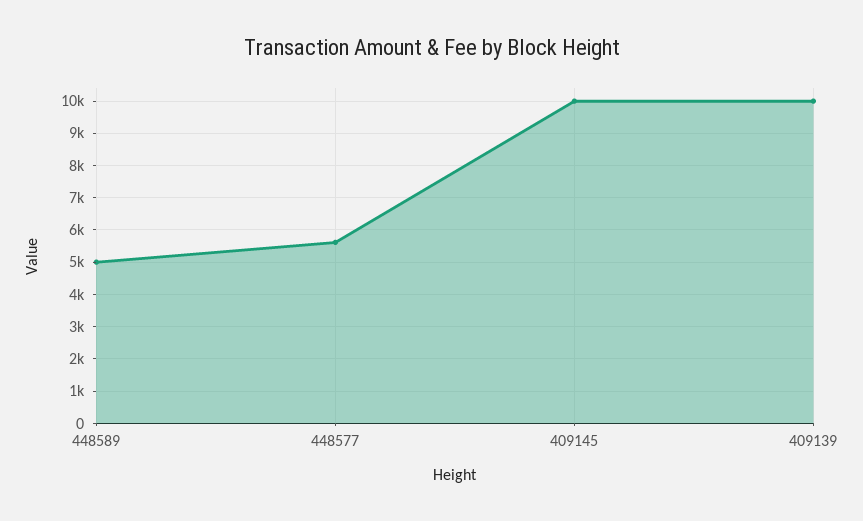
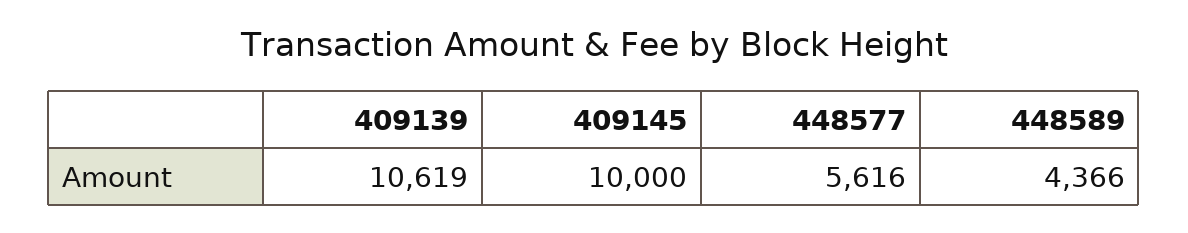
448589: 5000 -> 4366
409139: 10000 -> 10619

